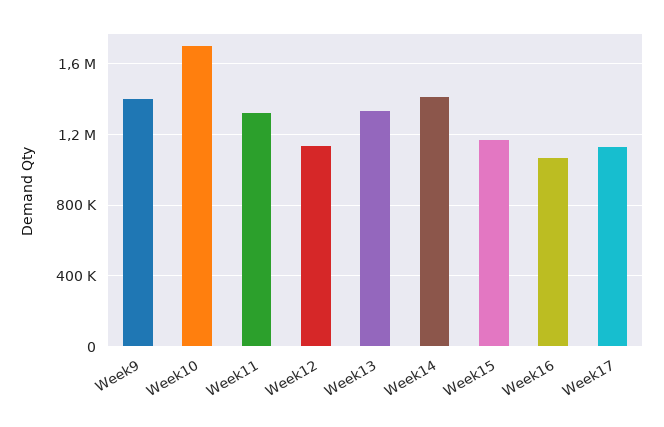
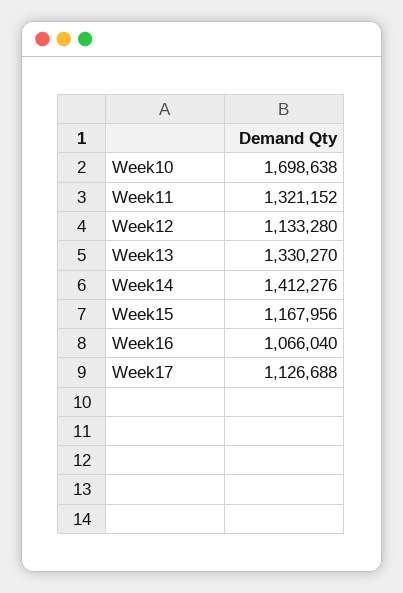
Week9: 1400000 -> none

